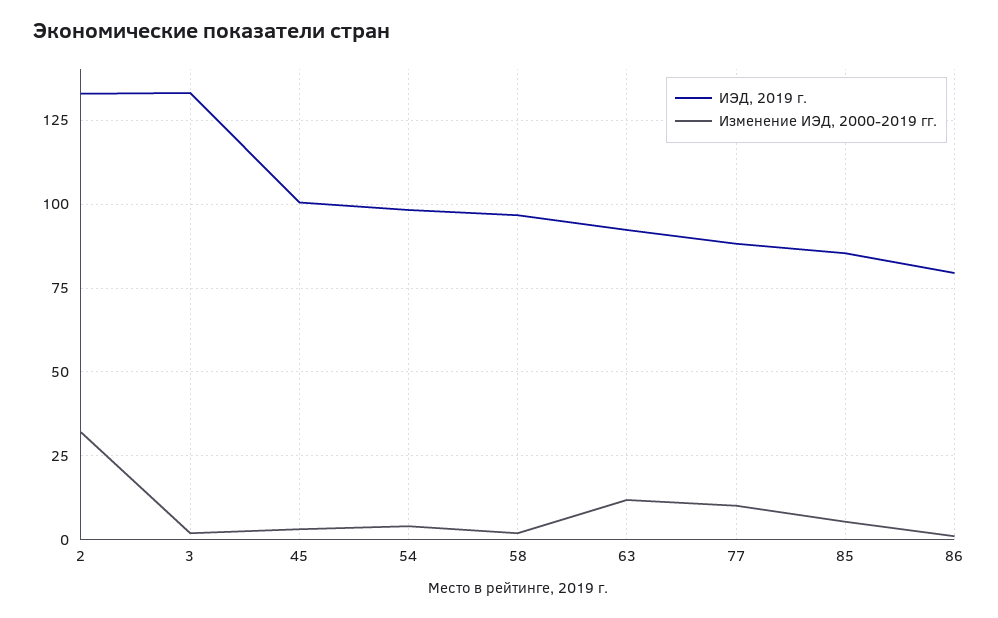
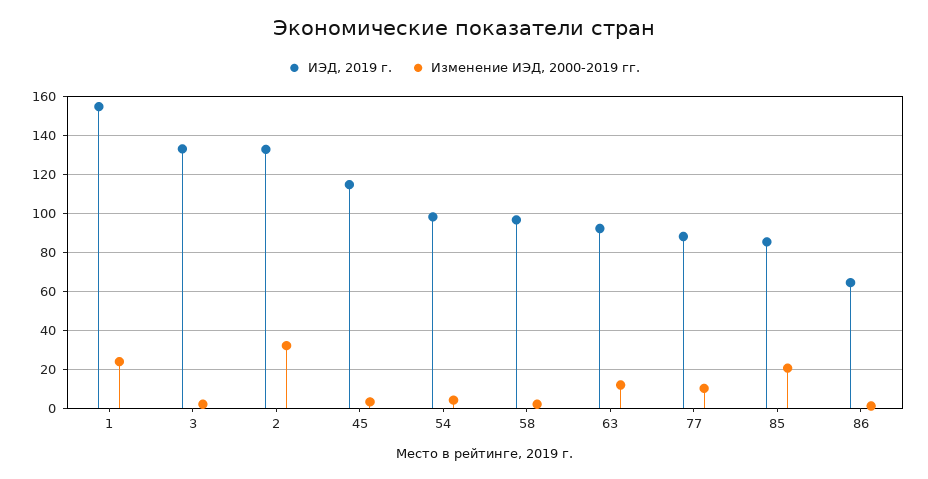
ИЭД, 2019 г., 45: 100 -> 115
Изменение ИЭД, 2000-2019 гг., 85: 5 -> 20
ИЭД, 2019 г., 86: 80 -> 65
ИЭД, 2019 г., 1: none -> 155
Изменение ИЭД, 2000-2019 гг., 1: none -> 25

